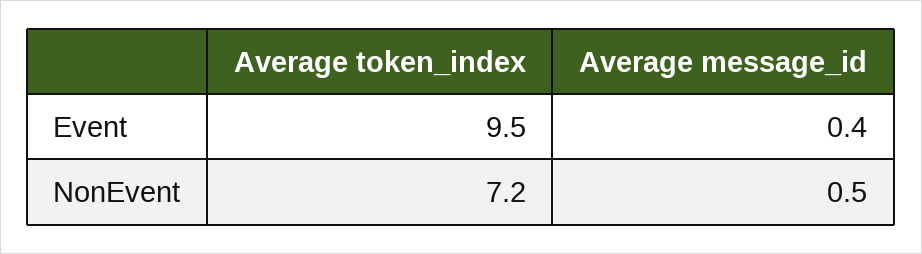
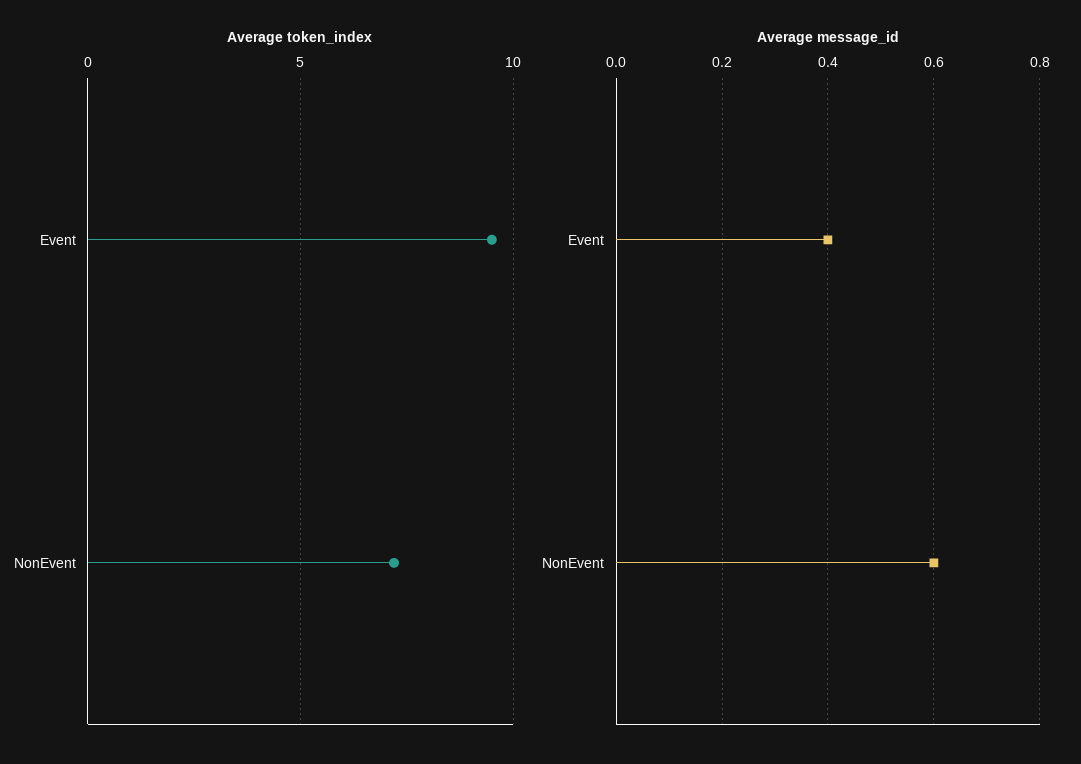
Average message_id, NonEvent: 0.5 -> 0.6

